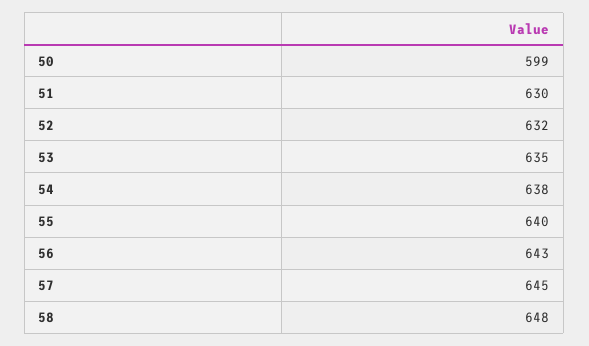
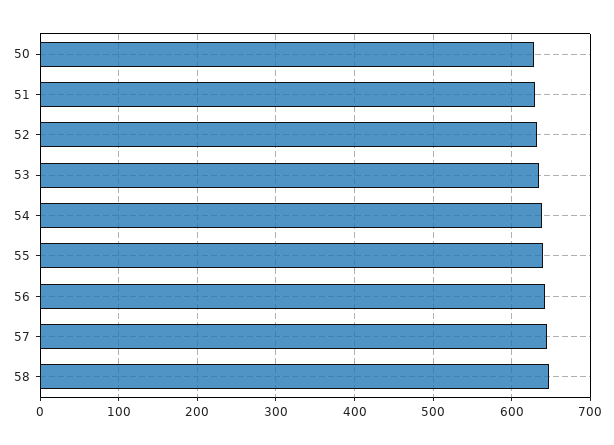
50: 599 -> 630

